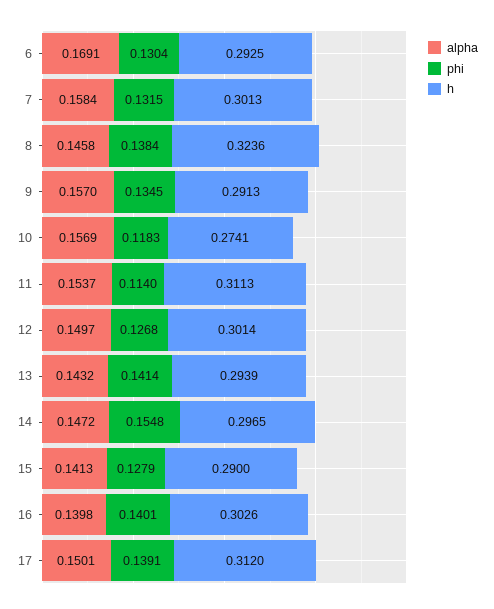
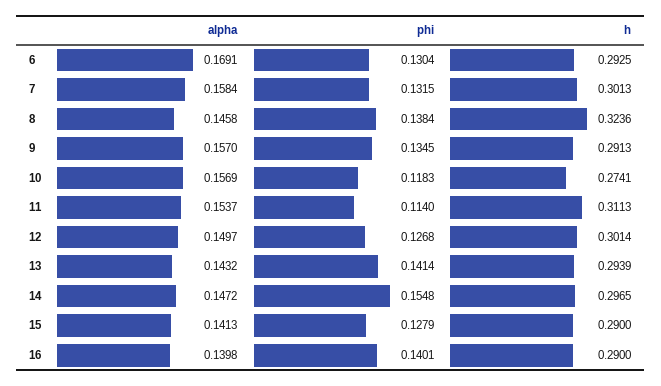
h, 16: 0.3026 -> 0.29
alpha, 17: 0.1501 -> none
phi, 17: 0.1391 -> none
h, 17: 0.312 -> none

